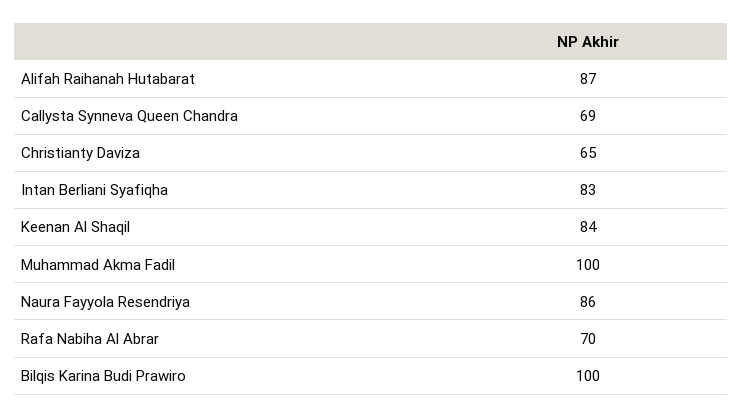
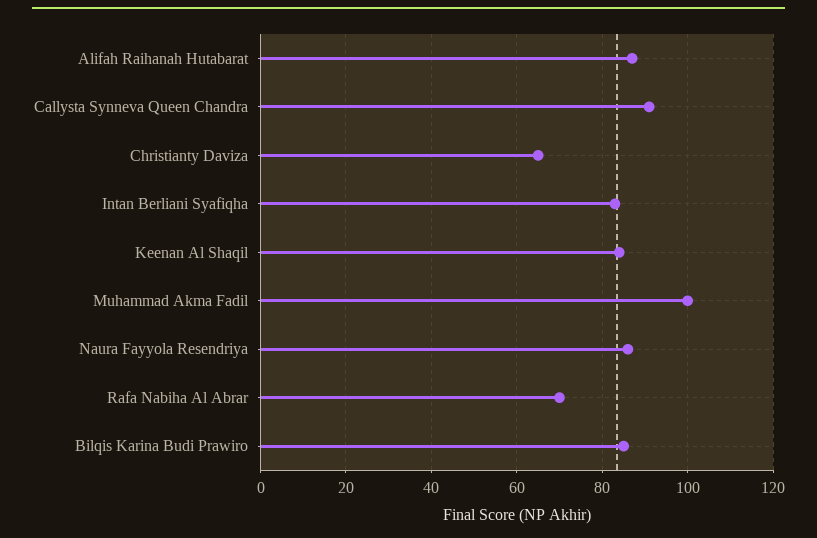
Callysta Synneva Queen Chandra: 69 -> 90
Bilqis Karina Budi Prawiro: 100 -> 85

